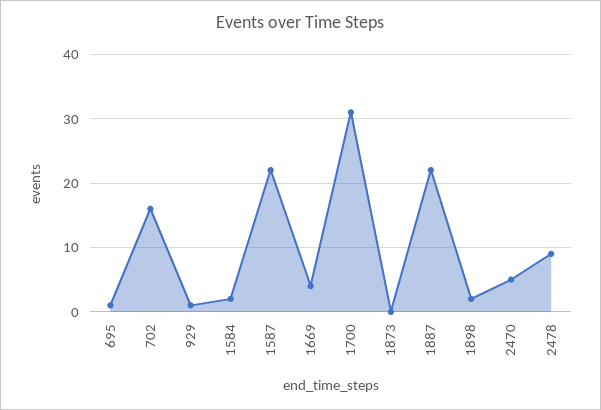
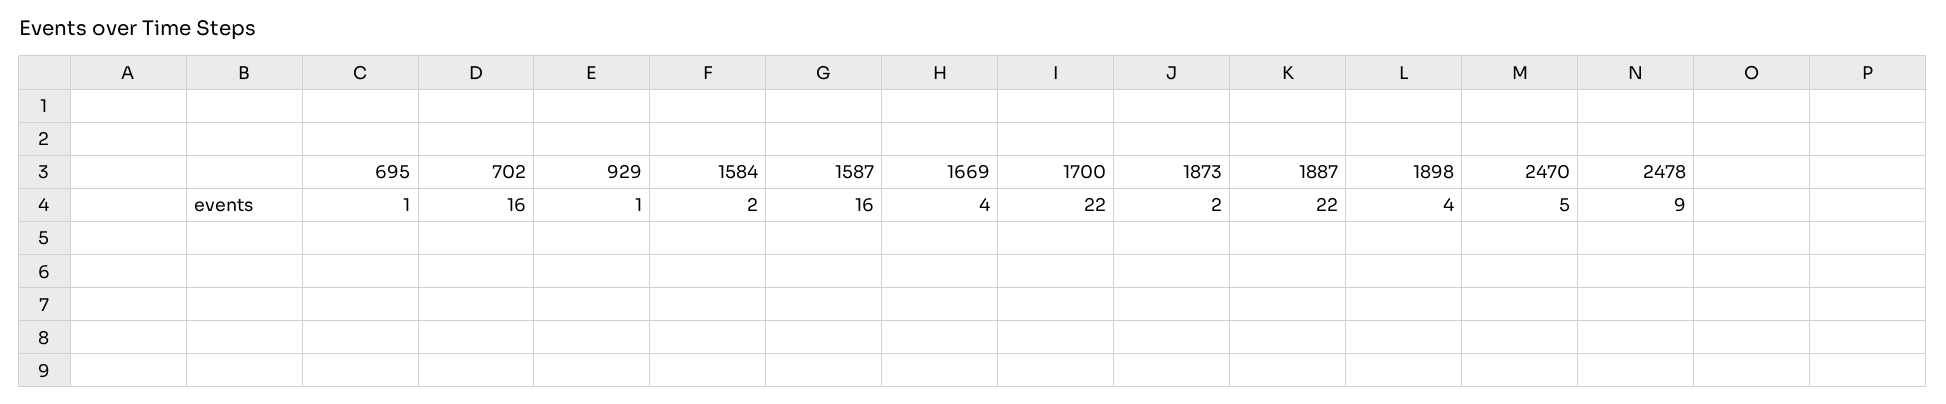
1587: 22 -> 16
1700: 31 -> 22
1873: 0 -> 2
1898: 2 -> 4

